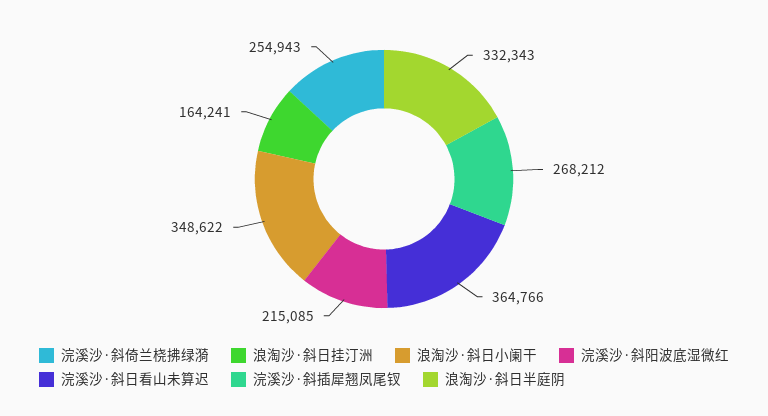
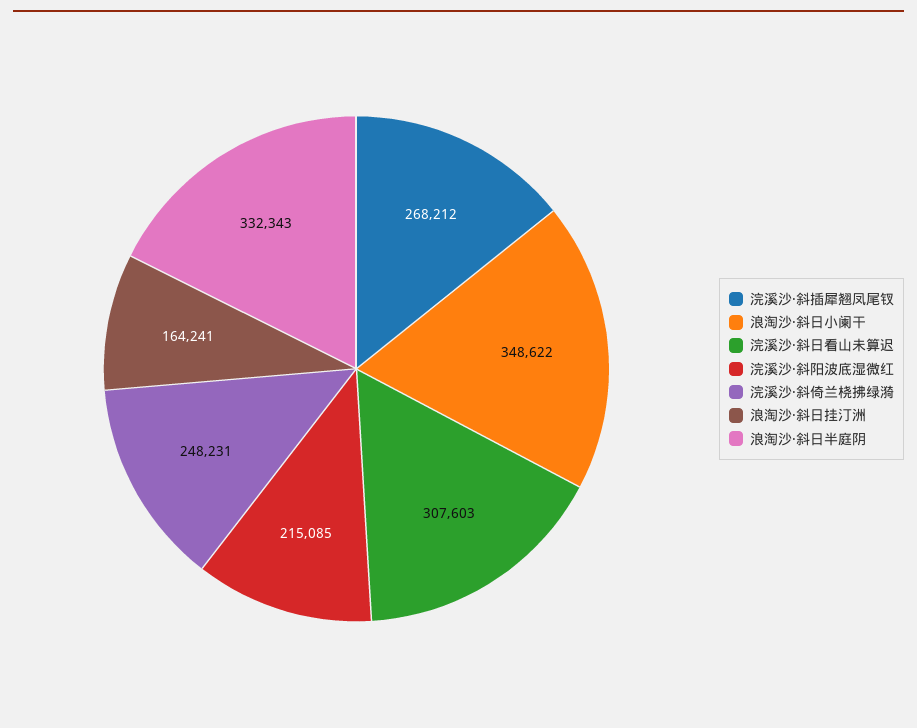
浣溪沙·斜倚兰桡拂绿漪: 254943 -> 248231
浣溪沙·斜日看山未算迟: 364766 -> 307603

